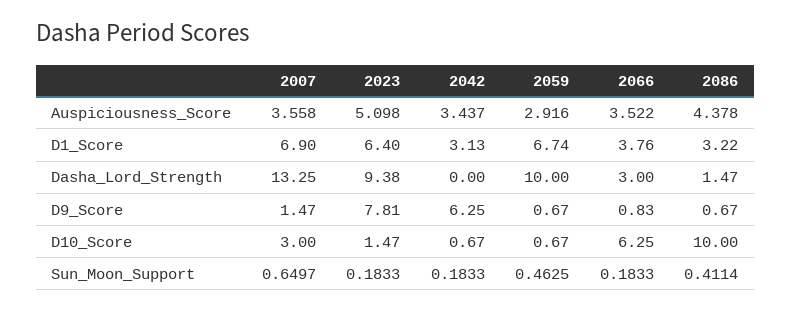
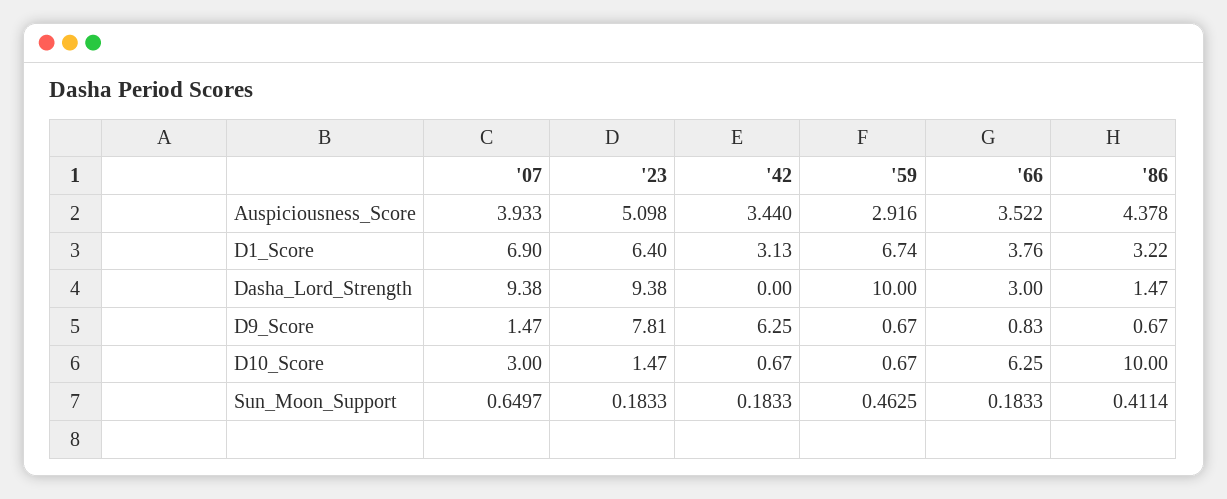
2007, Auspiciousness_Score: 3.558 -> 3.933
2042, Auspiciousness_Score: 3.437 -> 3.44
2007, Dasha_Lord_Strength: 13.25 -> 9.38

